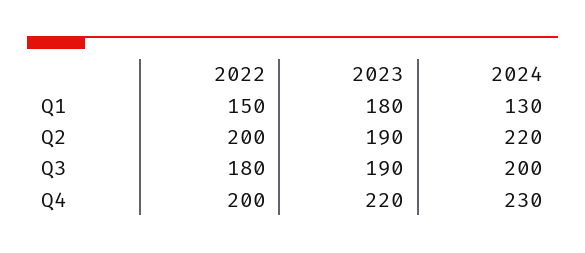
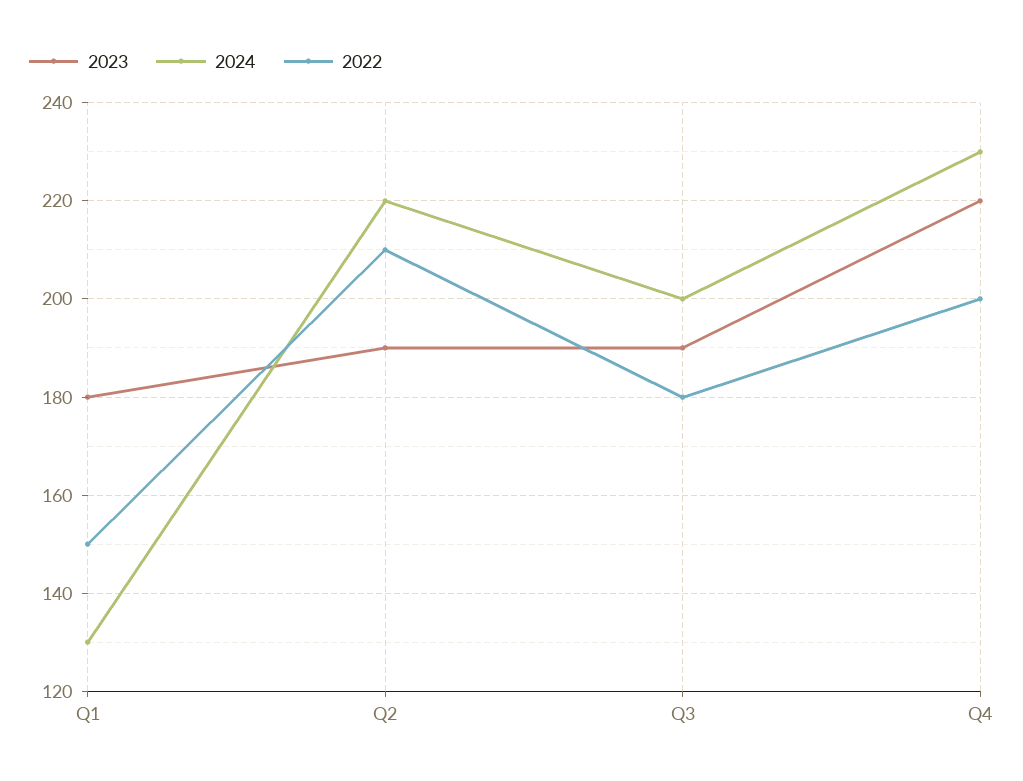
2022, Q2: 200 -> 210

